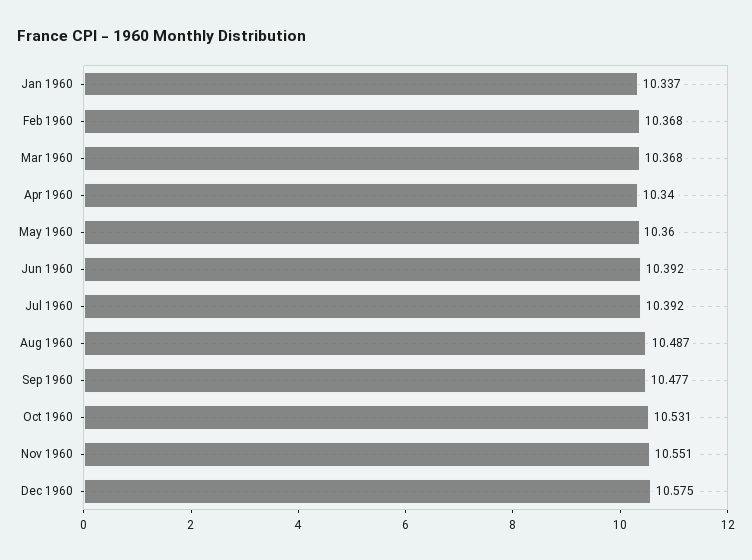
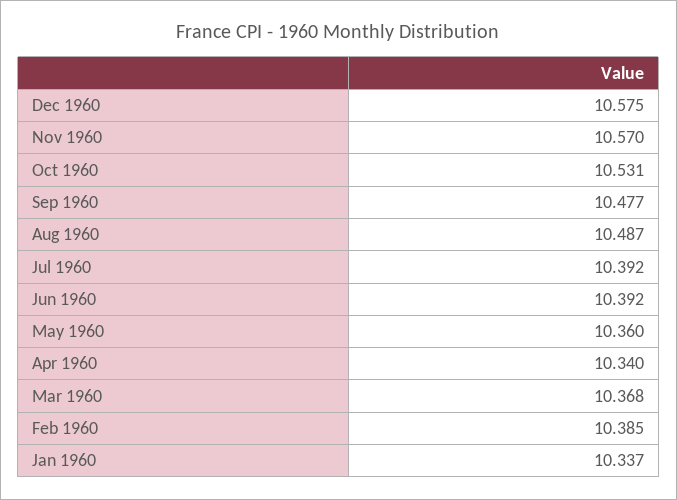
Feb 1960: 10.368 -> 10.385
Nov 1960: 10.551 -> 10.57

